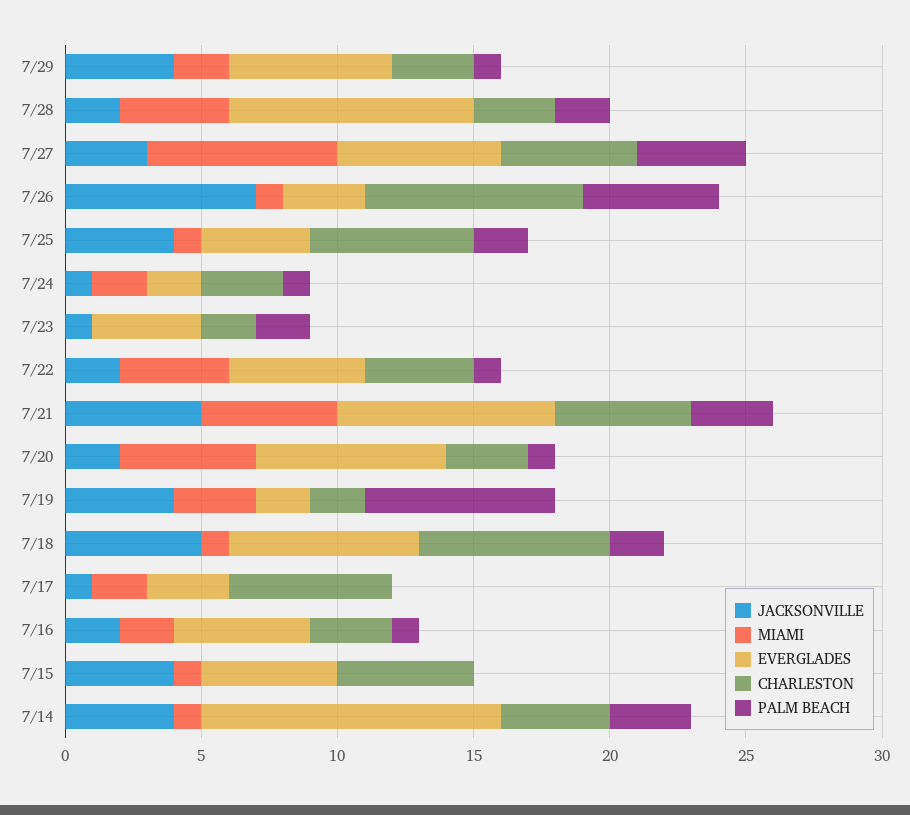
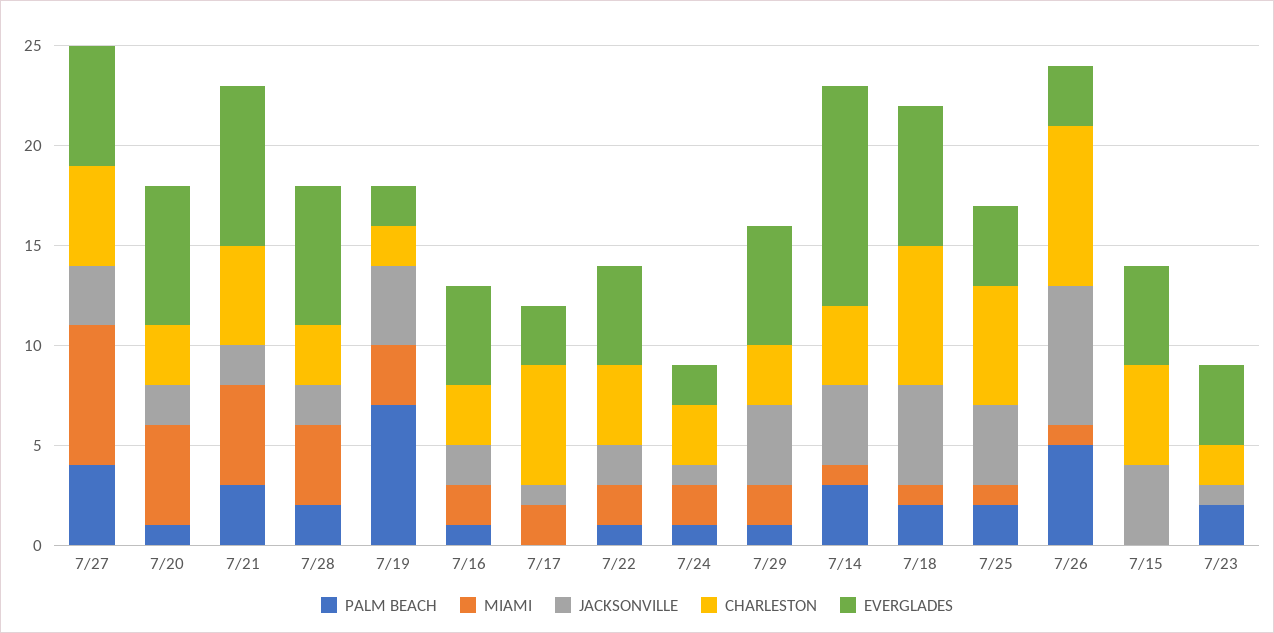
EVERGLADES, 7/28: 9 -> 7
MIAMI, 7/22: 4 -> 2
JACKSONVILLE, 7/21: 5 -> 2
MIAMI, 7/15: 1 -> 0

